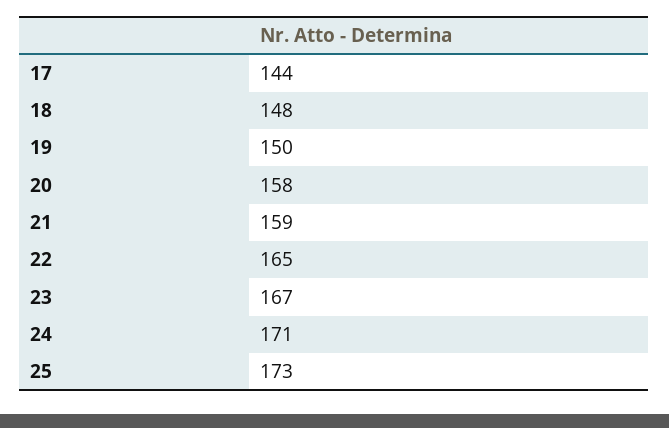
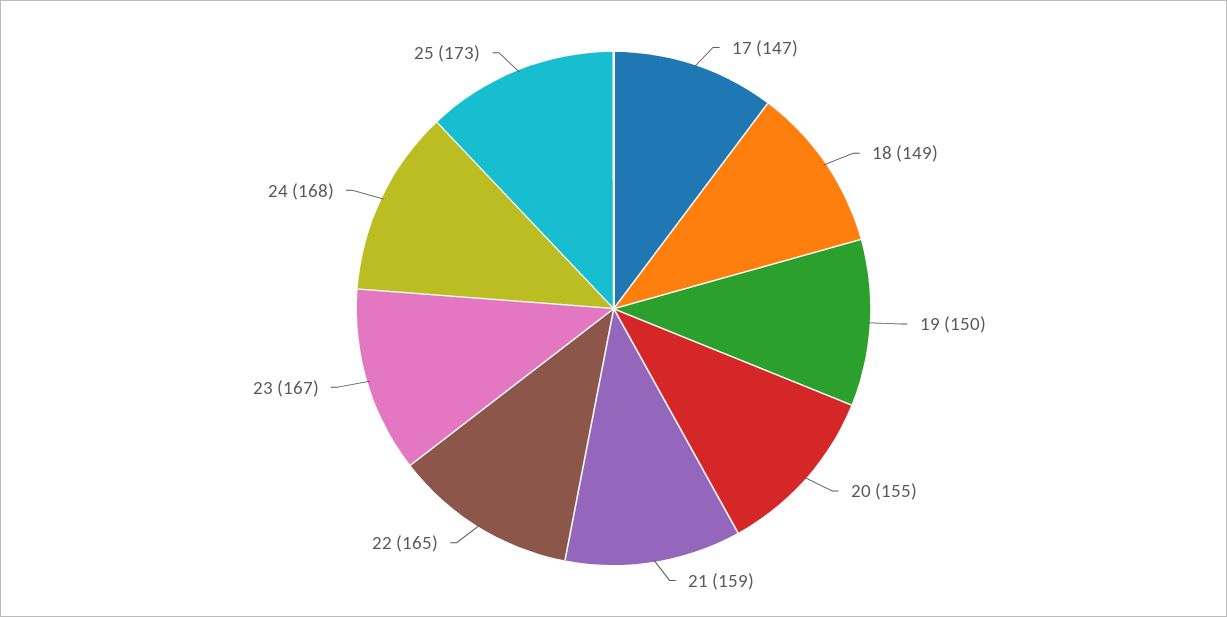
17: 144 -> 147
18: 148 -> 149
20: 158 -> 155
24: 171 -> 168

